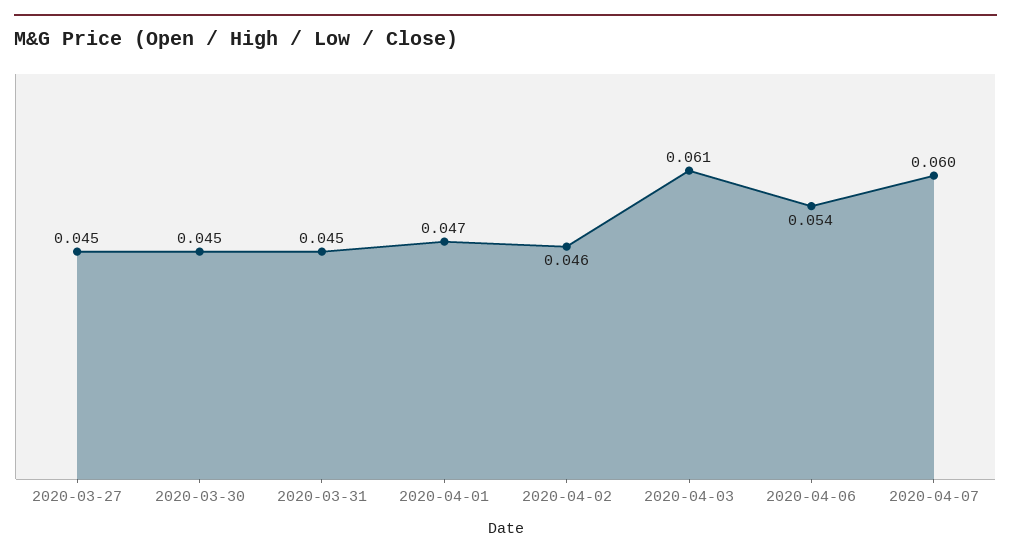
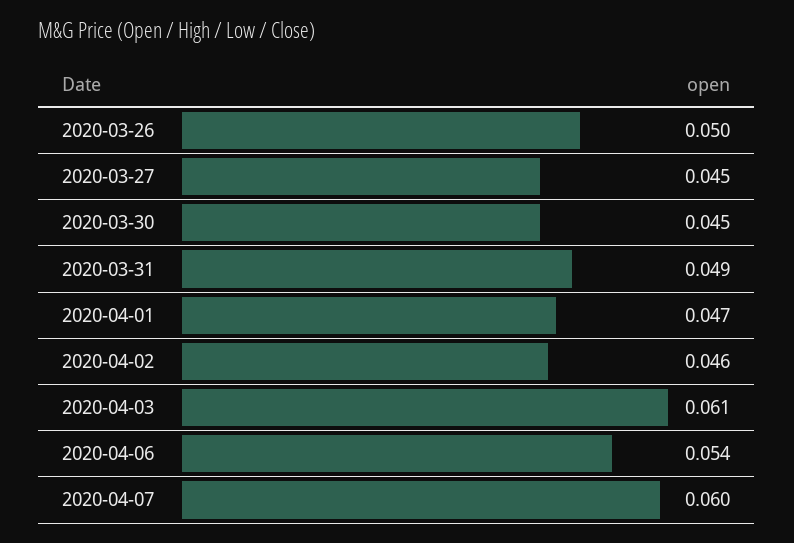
2020-03-31: 0.045 -> 0.049
2020-03-26: none -> 0.05

